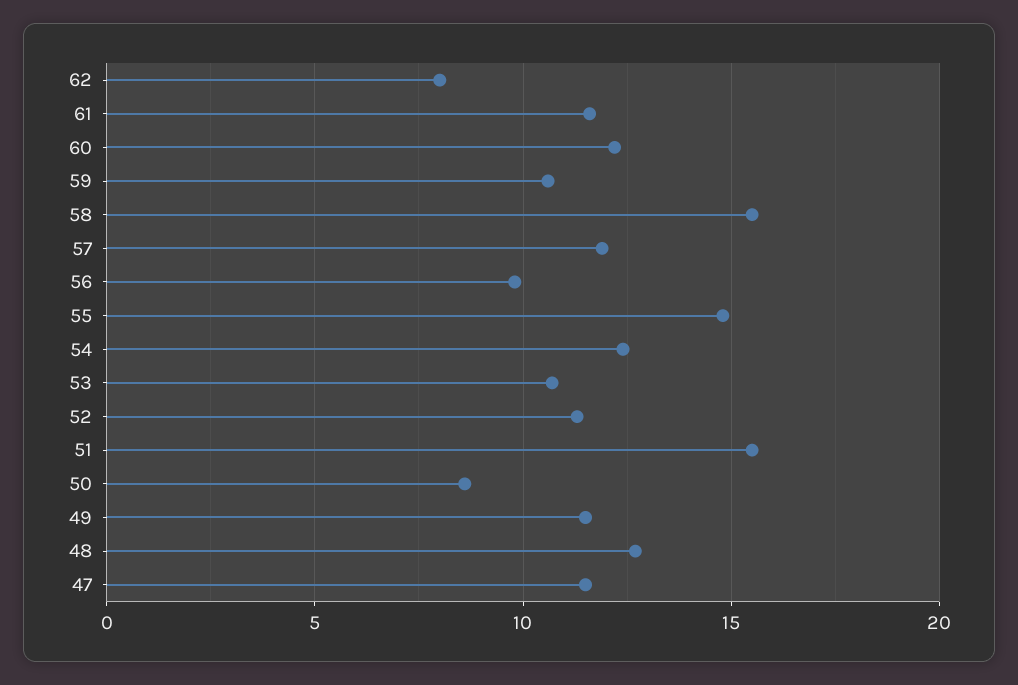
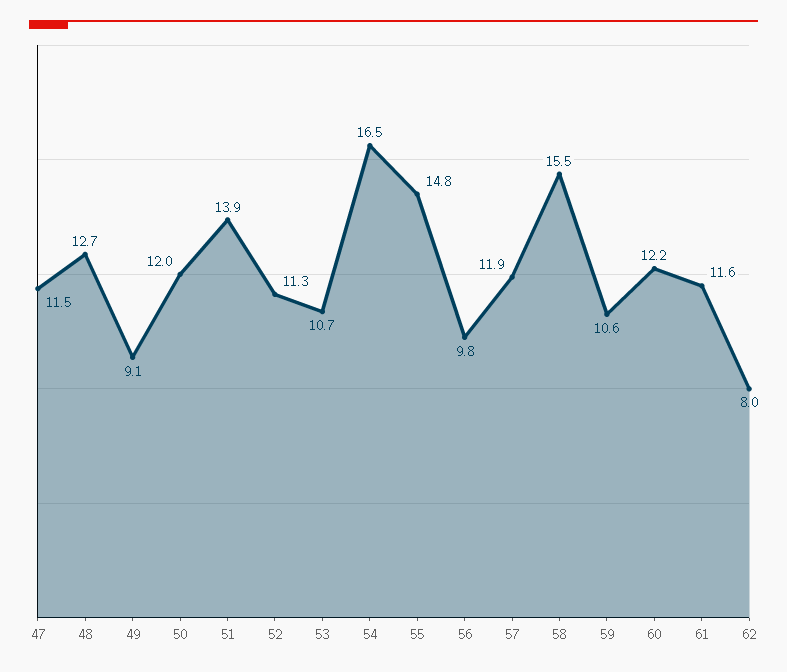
54: 12.5 -> 16.5
51: 15.5 -> 13.9
50: 8.5 -> 12
49: 11.5 -> 9.1

